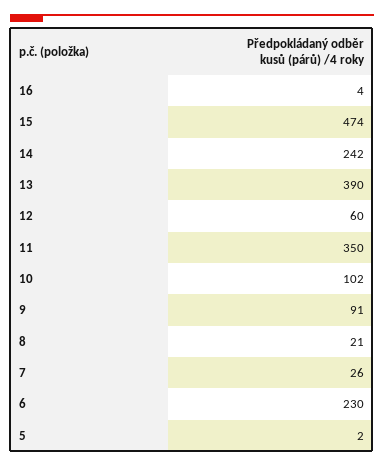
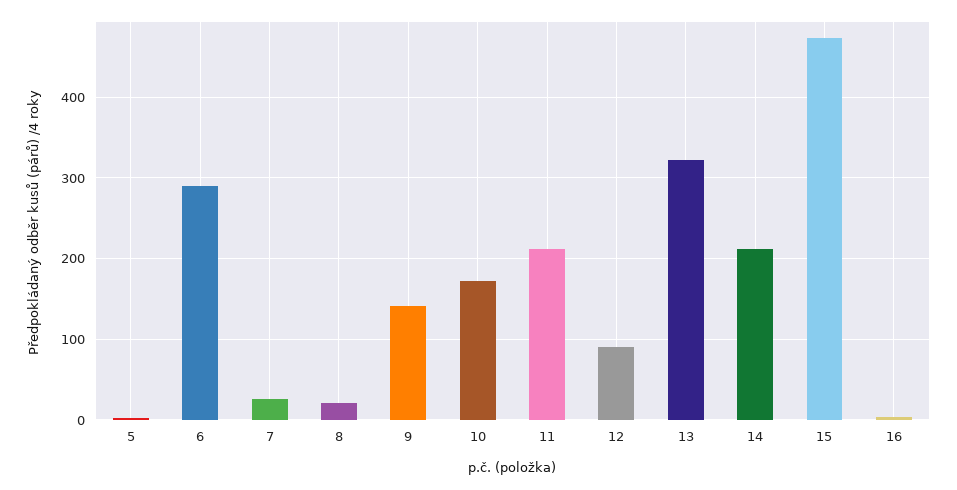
14: 242 -> 210
13: 390 -> 320
12: 60 -> 90
11: 350 -> 210
10: 102 -> 170
9: 91 -> 140
6: 230 -> 290

